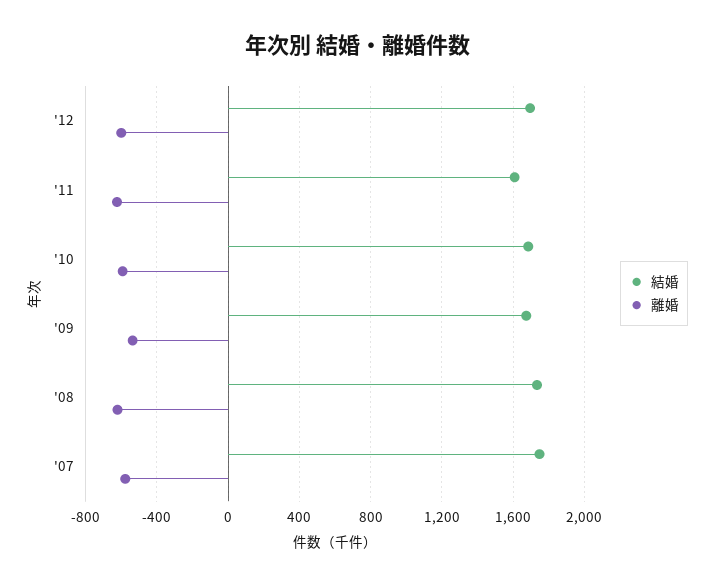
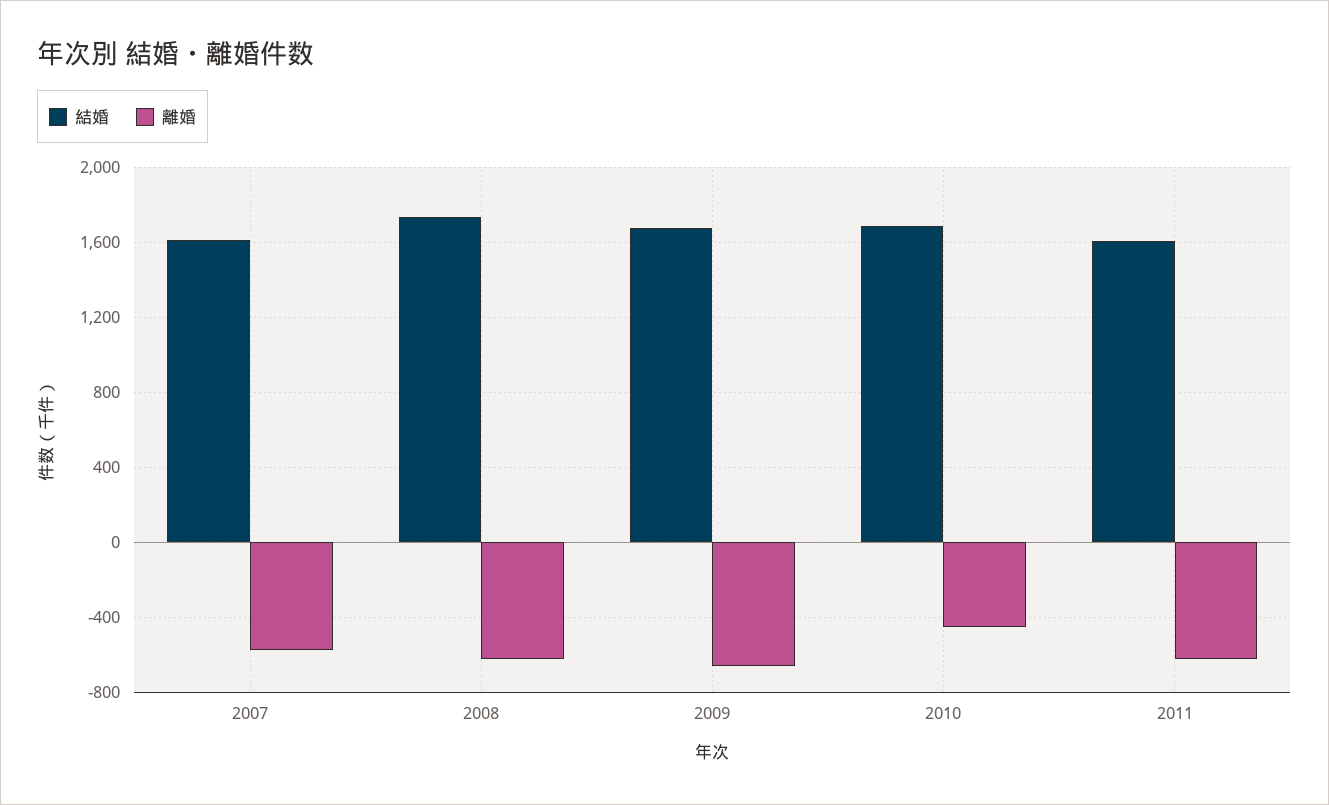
結婚, '12: 1700 -> none
離婚, '12: -600 -> none
離婚, '10: -600 -> -450
離婚, '09: -550 -> -650
結婚, '07: 1750 -> 1600

